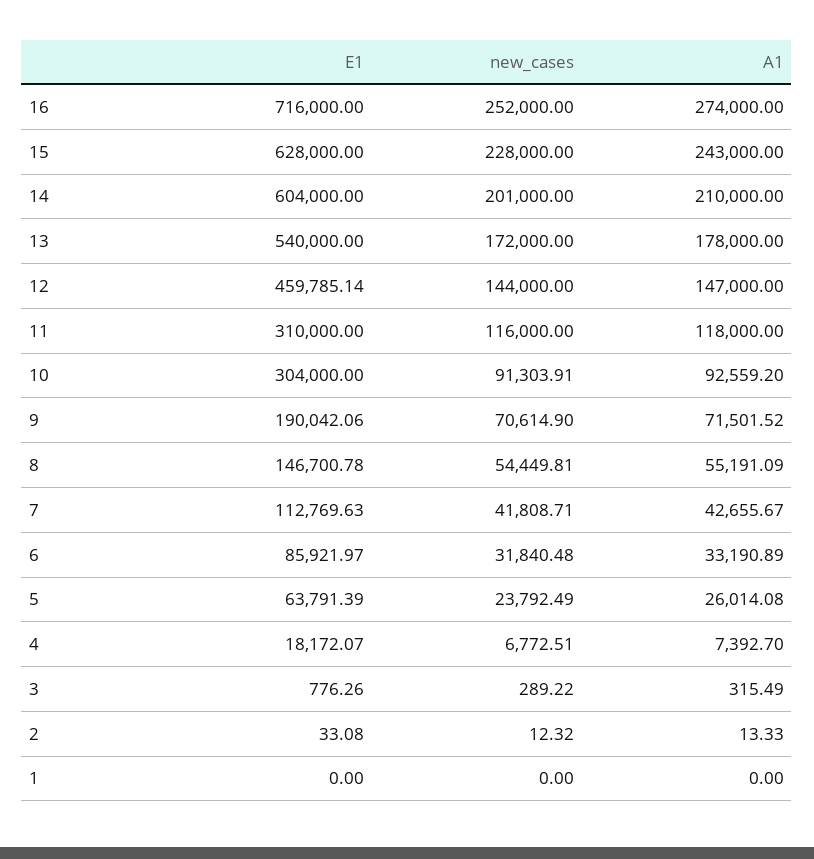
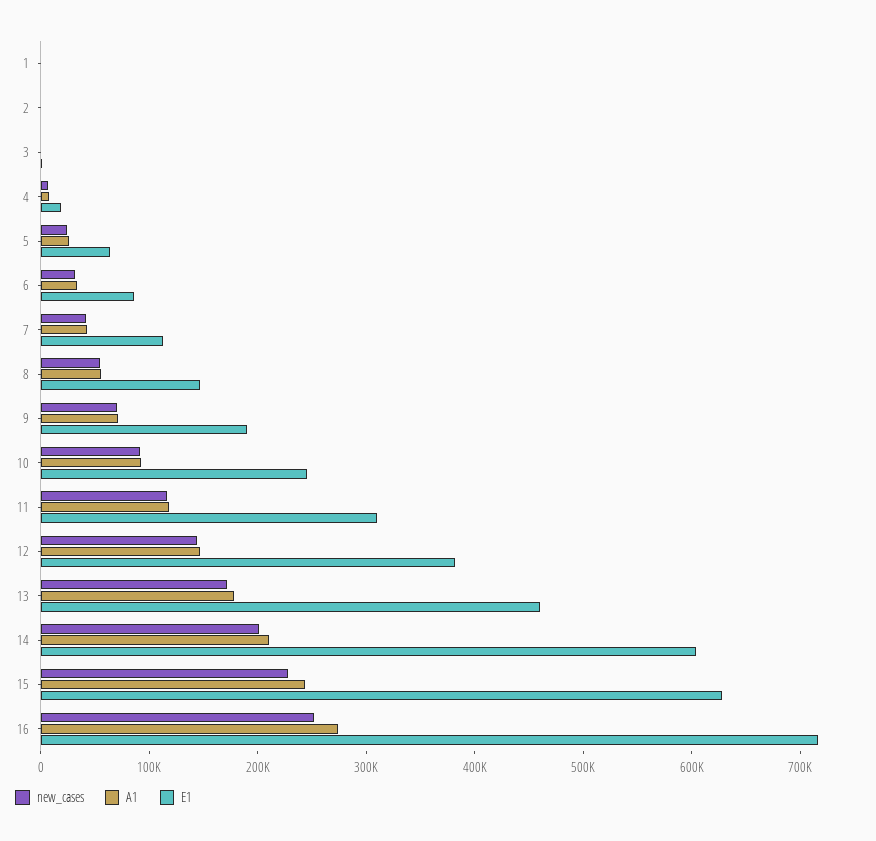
E1, 13: 540000 -> 460000
E1, 12: 459785.14 -> 380000
E1, 10: 304000 -> 240000

